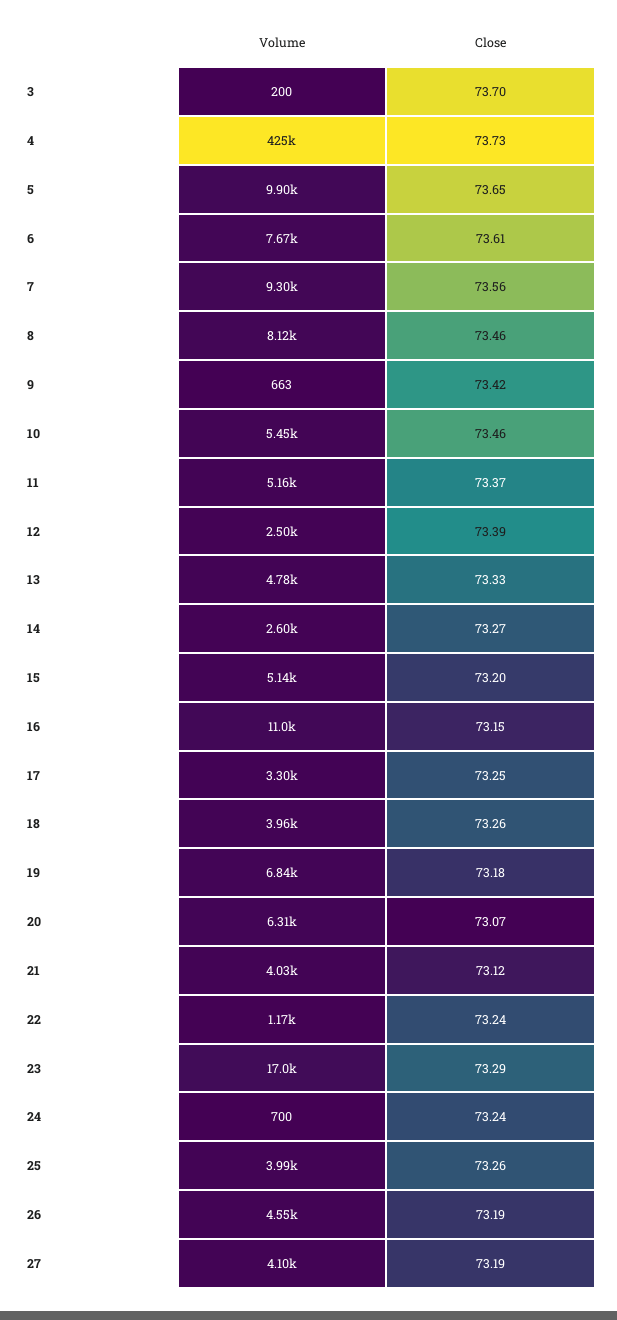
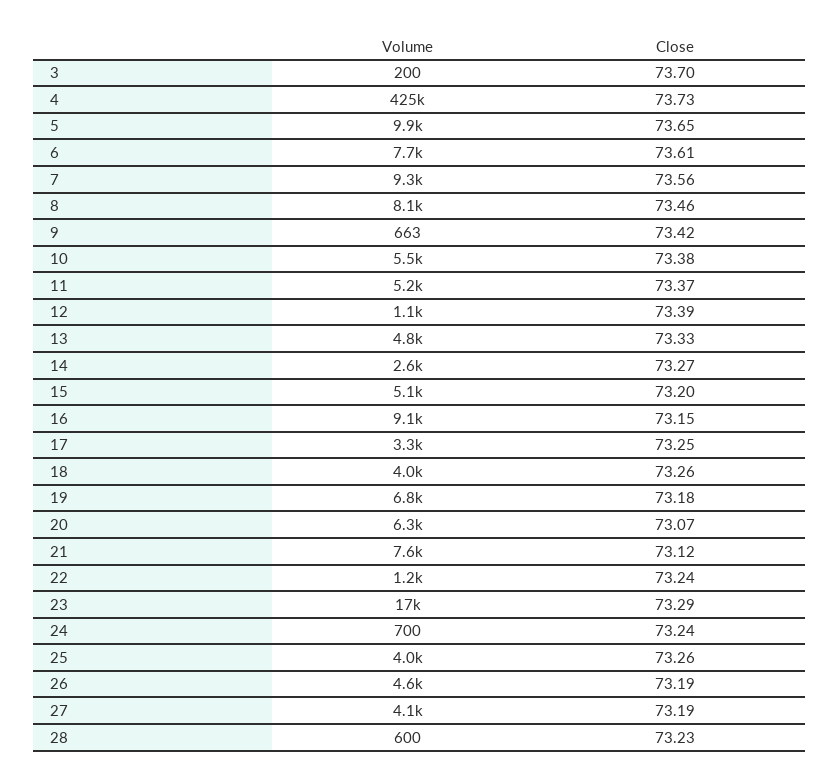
Close, 10: 73.46 -> 73.38
Volume, 12: 2500 -> 1100
Volume, 16: 11000 -> 9100
Volume, 21: 4030 -> 7600
Volume, 28: none -> 600
Close, 28: none -> 73.23

